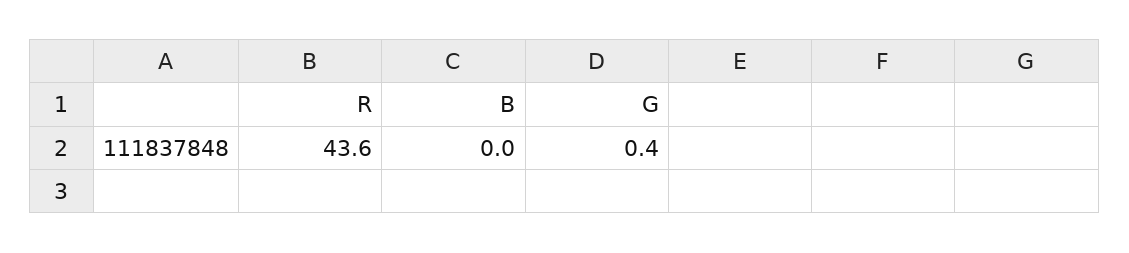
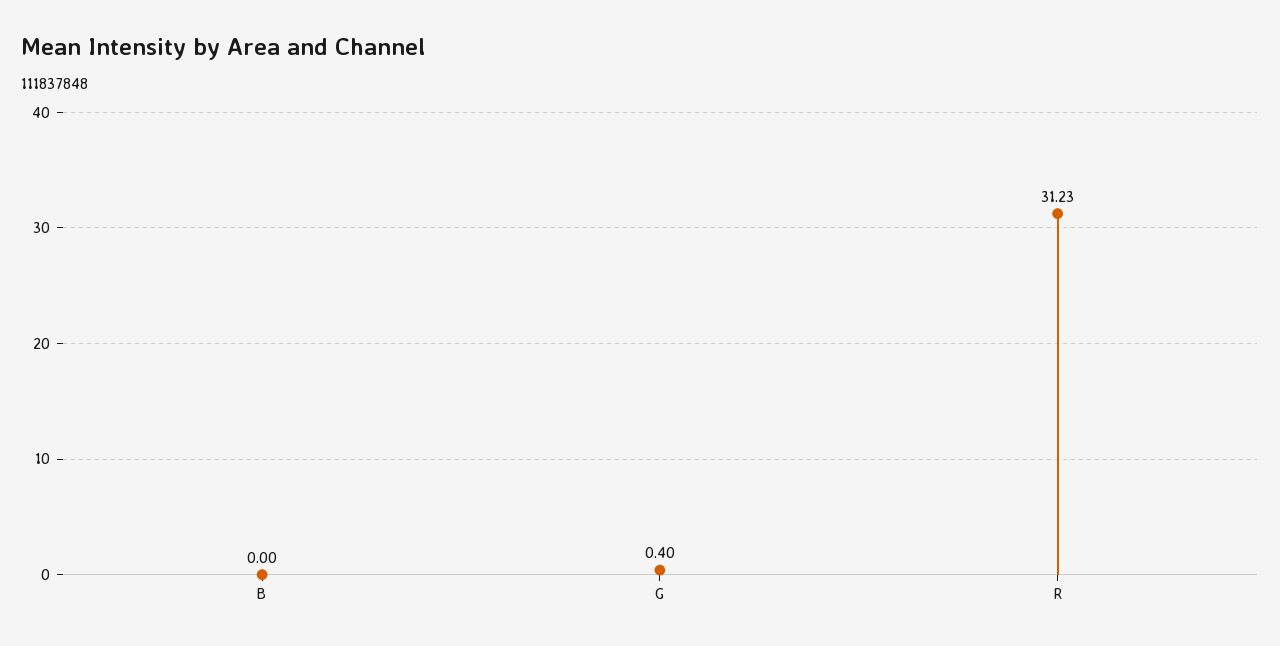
R: 43.6 -> 31.23

